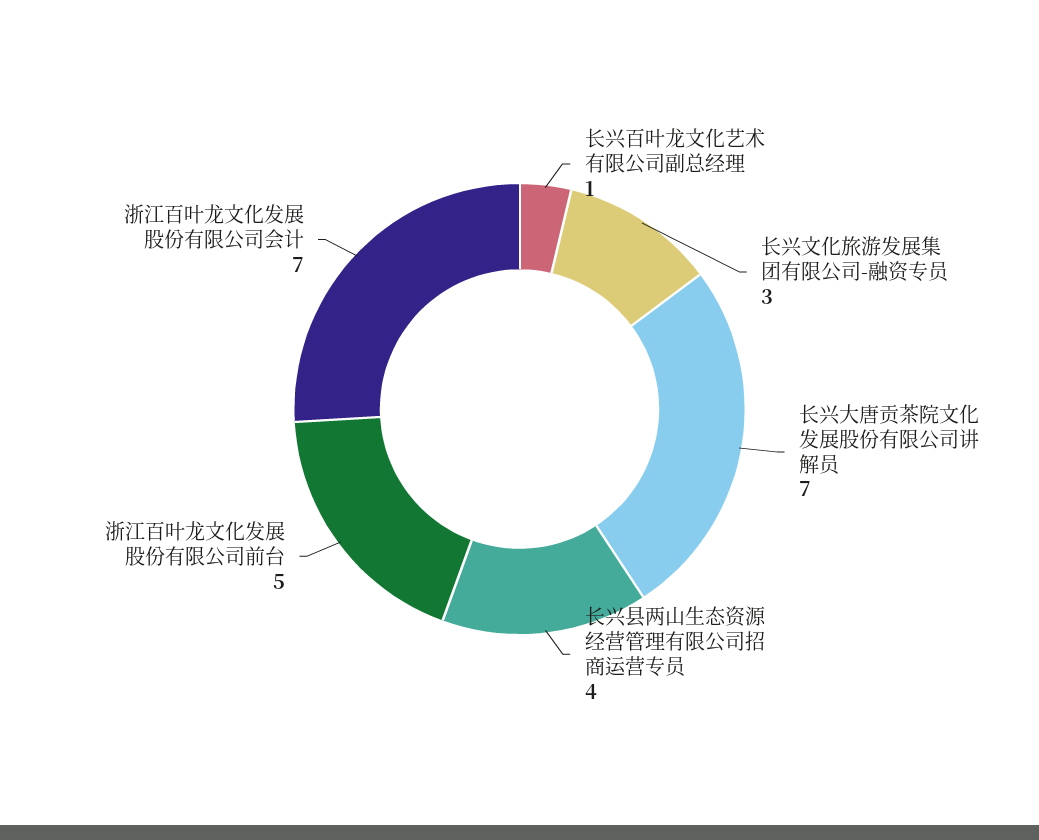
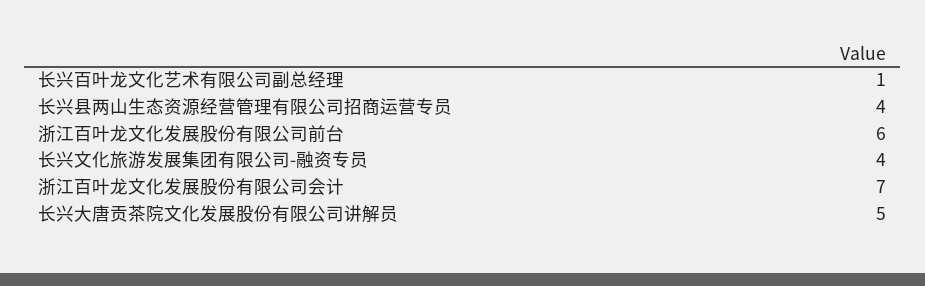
长兴文化旅游发展集团有限公司-融资专员: 3 -> 4
长兴大唐贡茶院文化发展股份有限公司讲解员: 7 -> 5
浙江百叶龙文化发展股份有限公司前台: 5 -> 6

